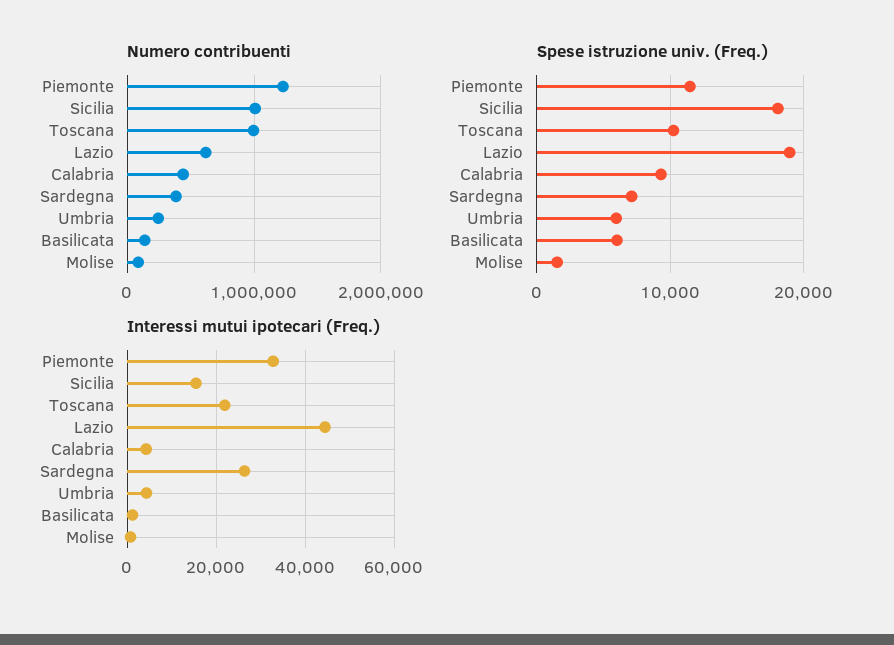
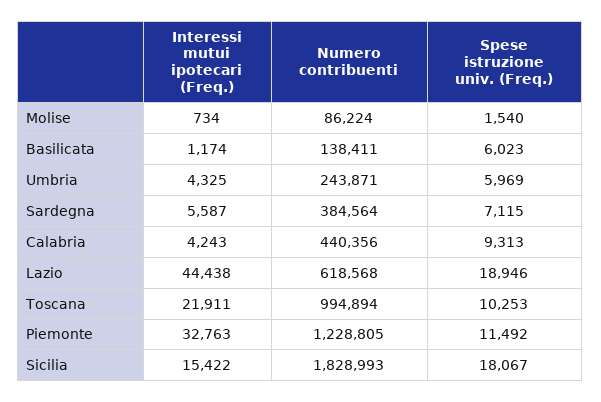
Numero contribuenti, Sicilia: 1000000 -> 1828993
Interessi mutui ipotecari (Freq.), Sardegna: 26000 -> 5587

